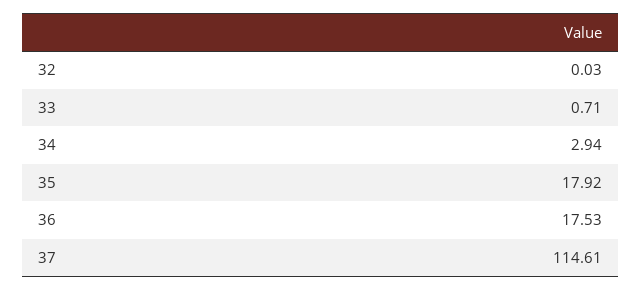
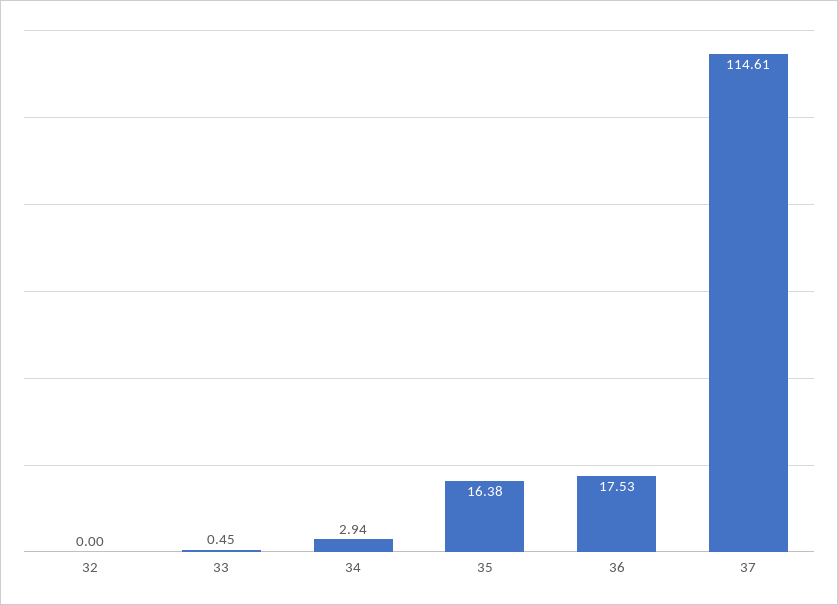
32: 0.03 -> 0
33: 0.71 -> 0.45
35: 17.92 -> 16.38

